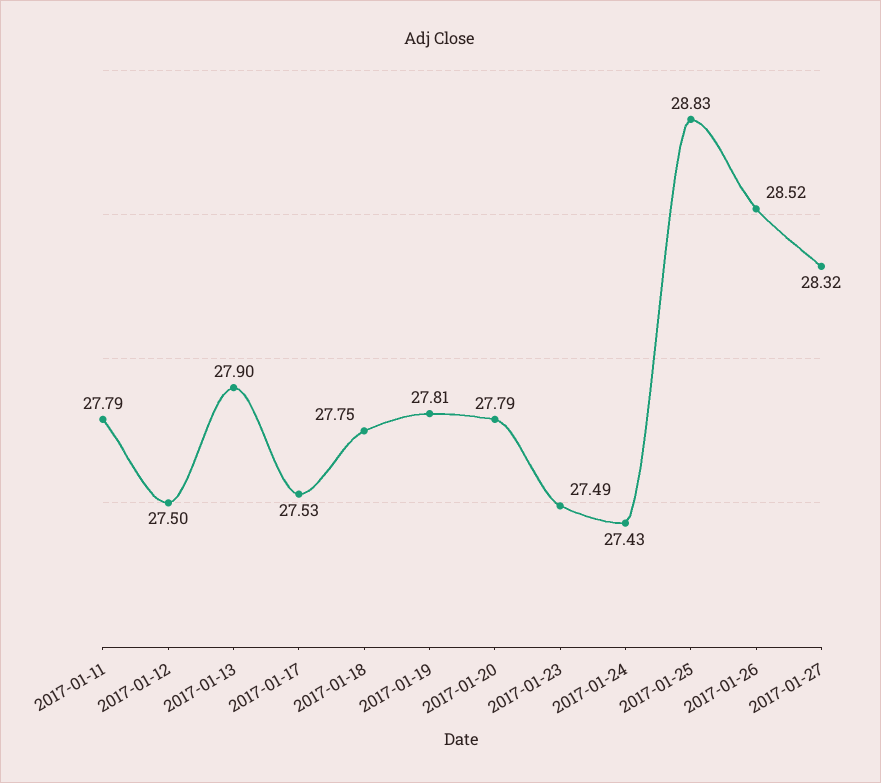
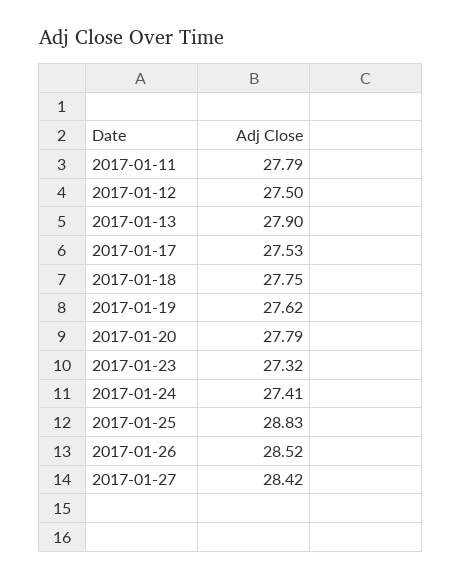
2017-01-19: 27.81 -> 27.62
2017-01-23: 27.49 -> 27.32
2017-01-24: 27.43 -> 27.41
2017-01-27: 28.32 -> 28.42

